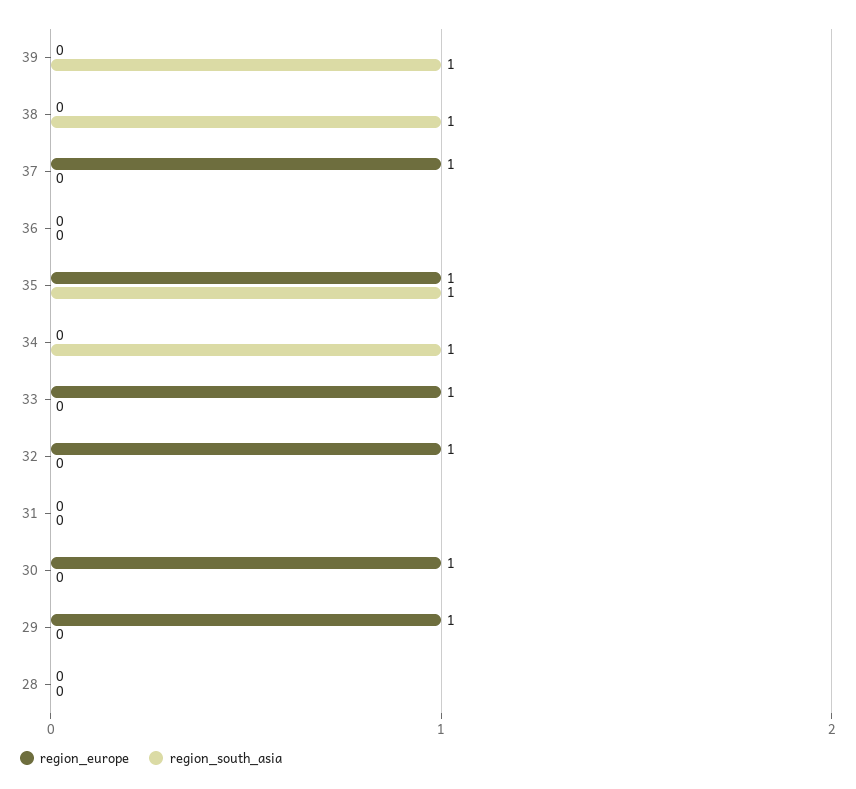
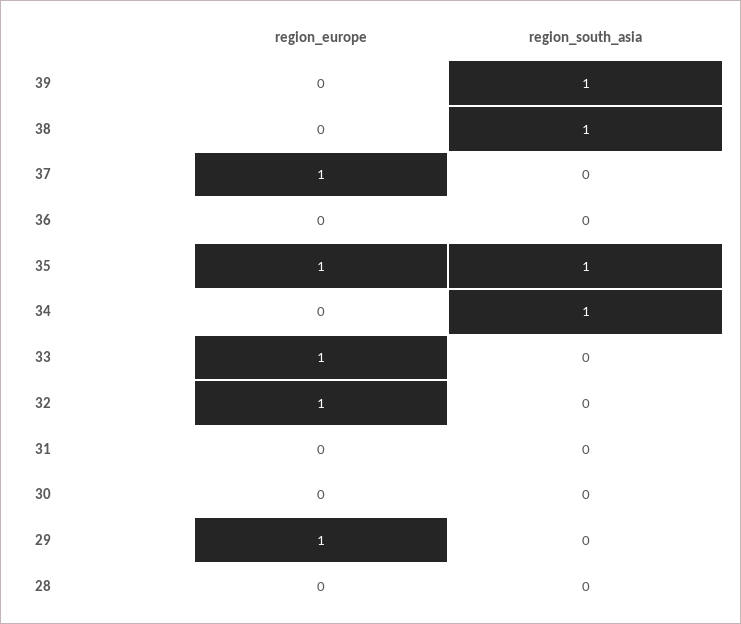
region_europe, 30: 1 -> 0

